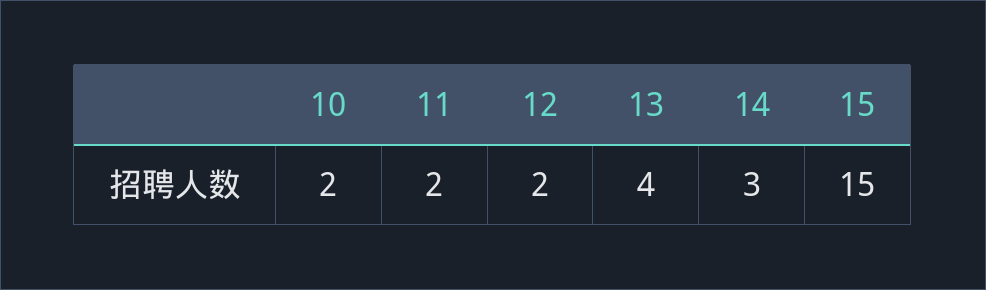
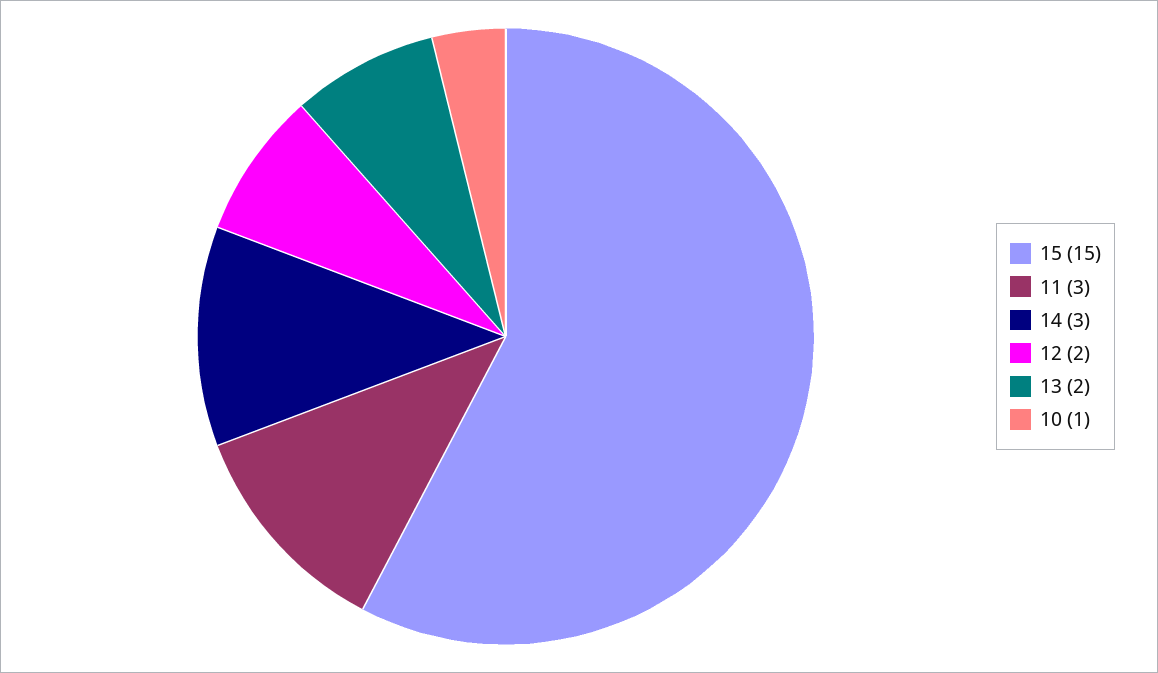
10: 2 -> 1
11: 2 -> 3
13: 4 -> 2

